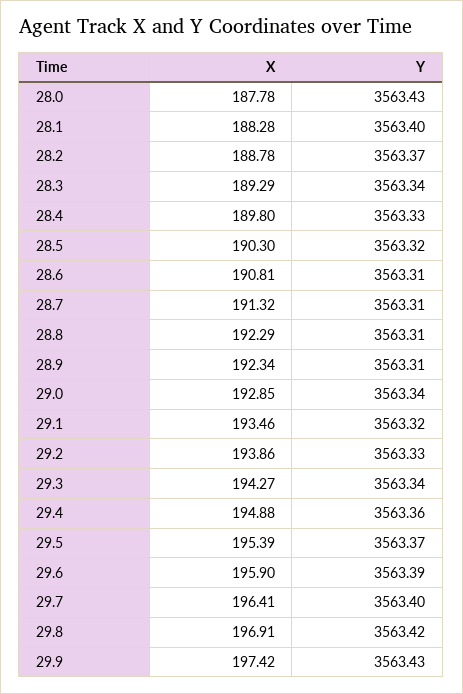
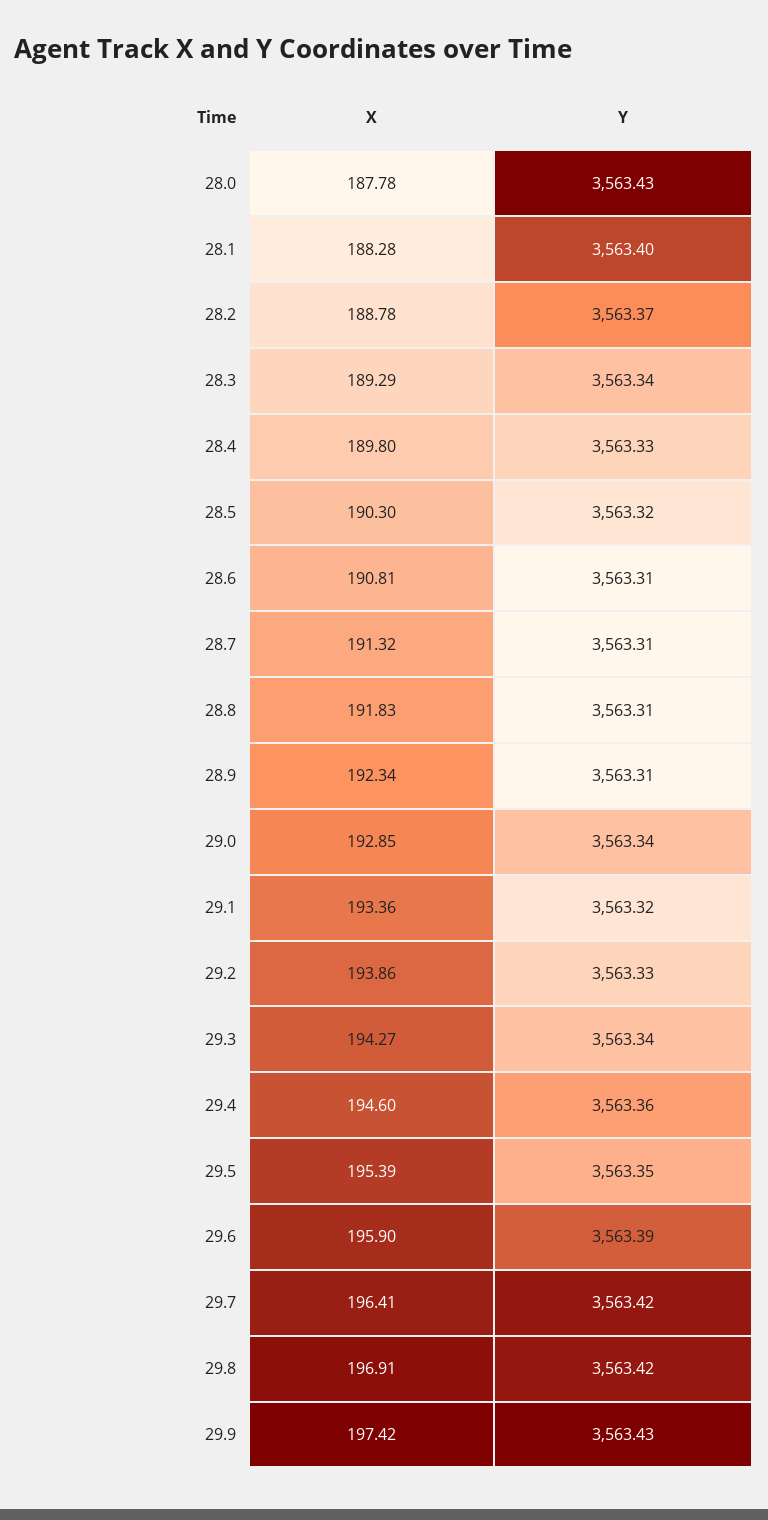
X, 28.8: 192.29 -> 191.83
X, 29.1: 193.46 -> 193.36
X, 29.4: 194.88 -> 194.6
Y, 29.5: 3563.37 -> 3563.35
Y, 29.7: 3563.4 -> 3563.42

